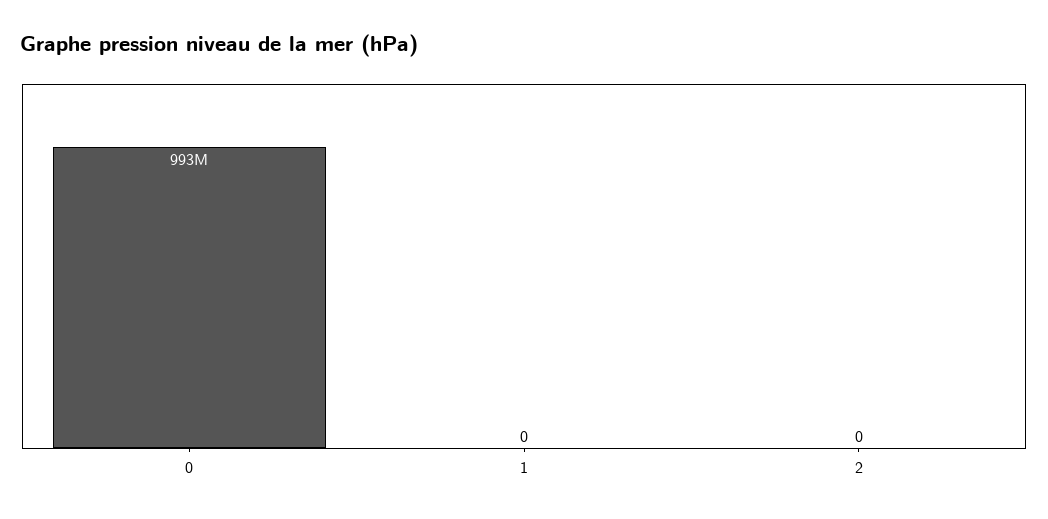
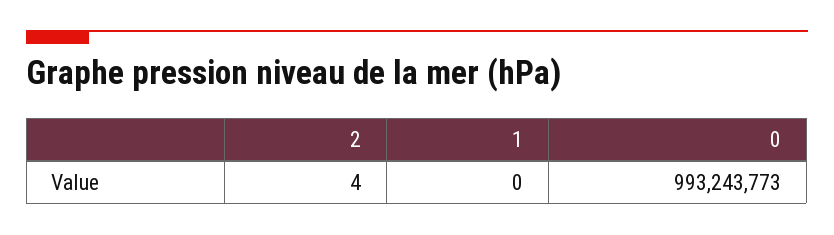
2: 0 -> 4

